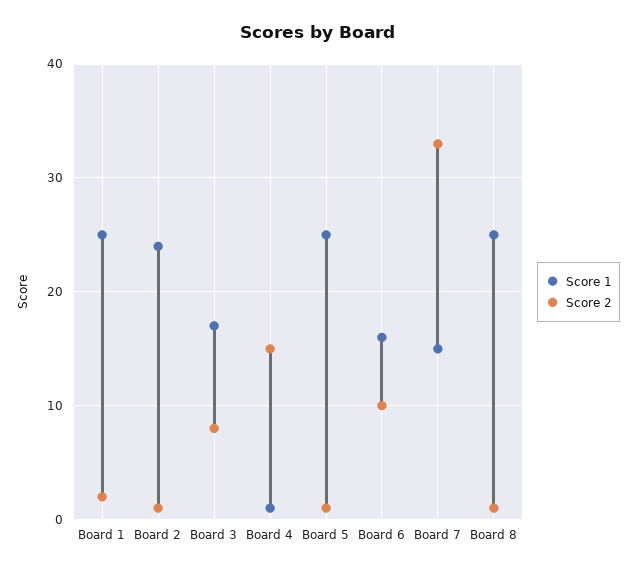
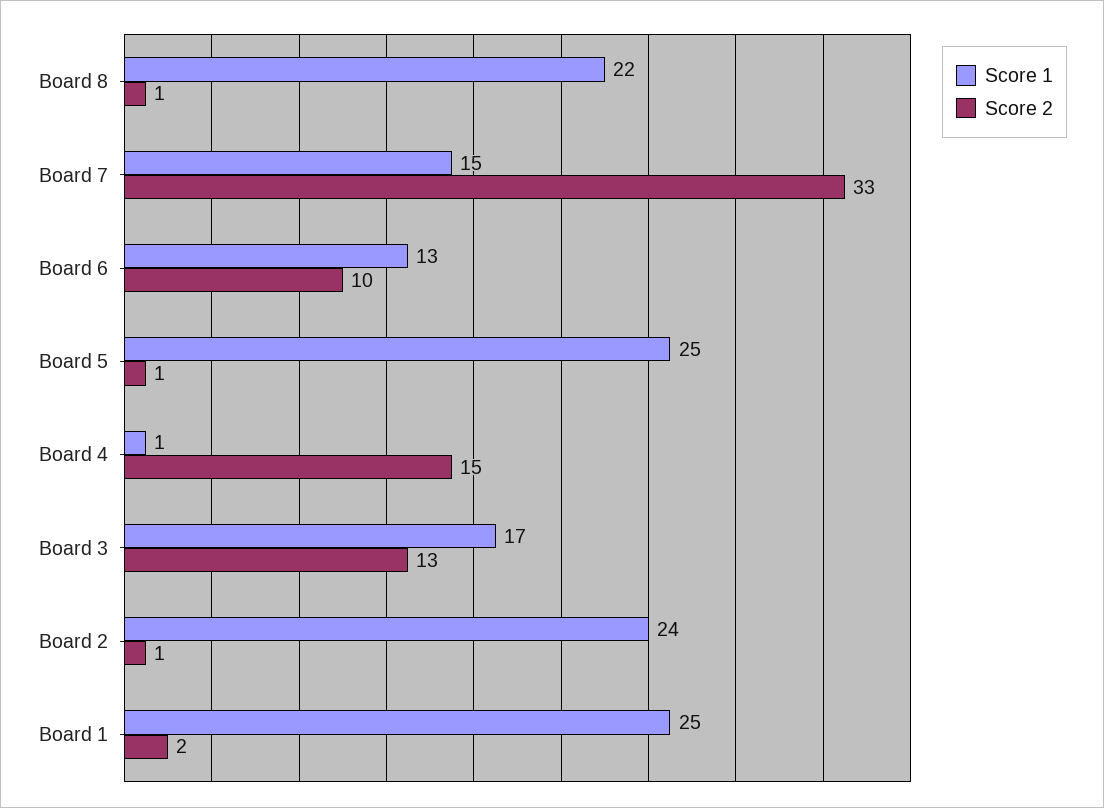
Score 2, Board 3: 8 -> 13
Score 1, Board 6: 16 -> 13
Score 1, Board 8: 25 -> 22

